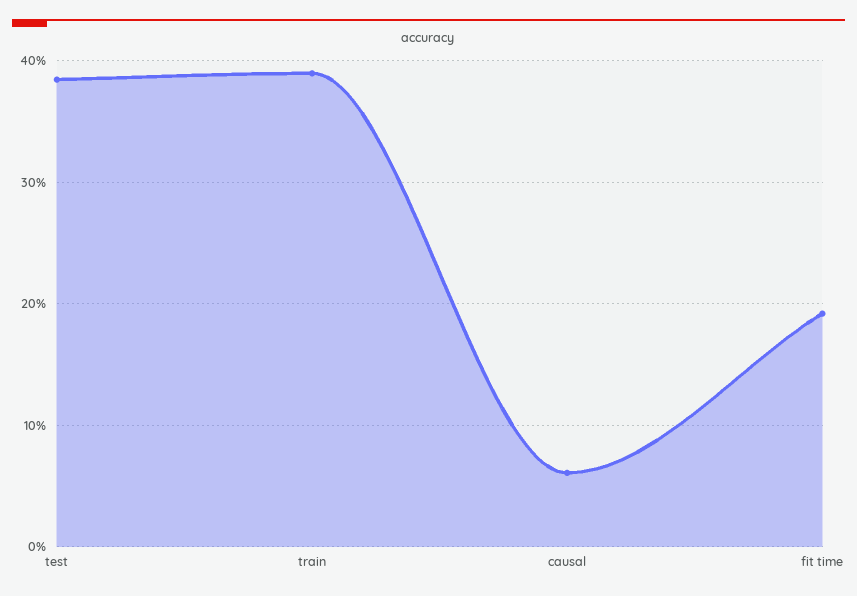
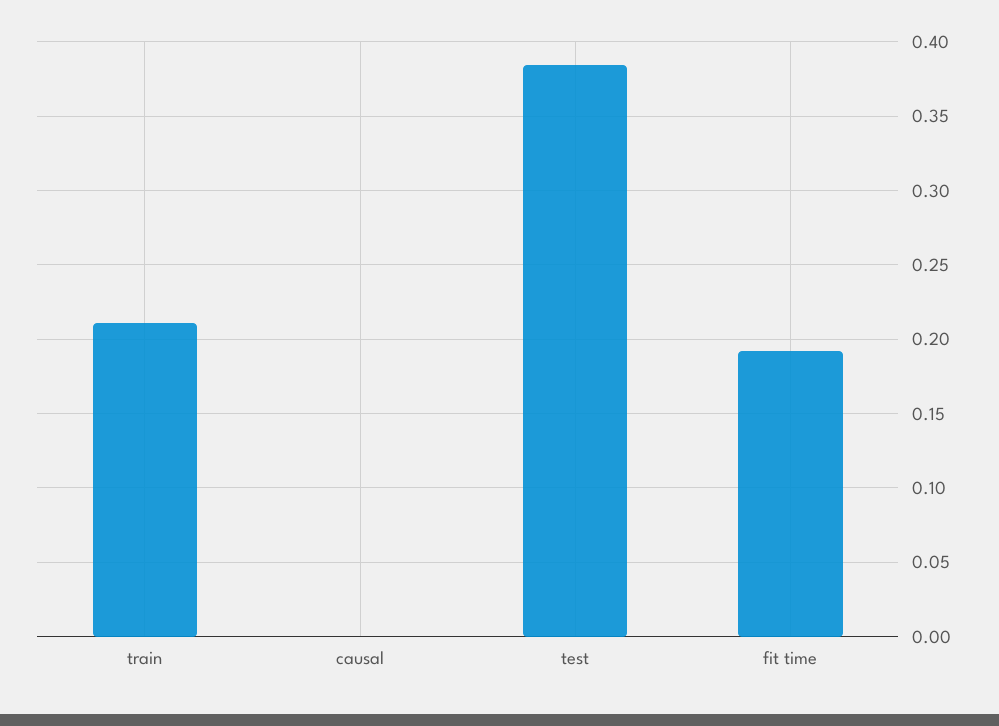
train: 0.39 -> 0.21
causal: 0.06 -> 0

